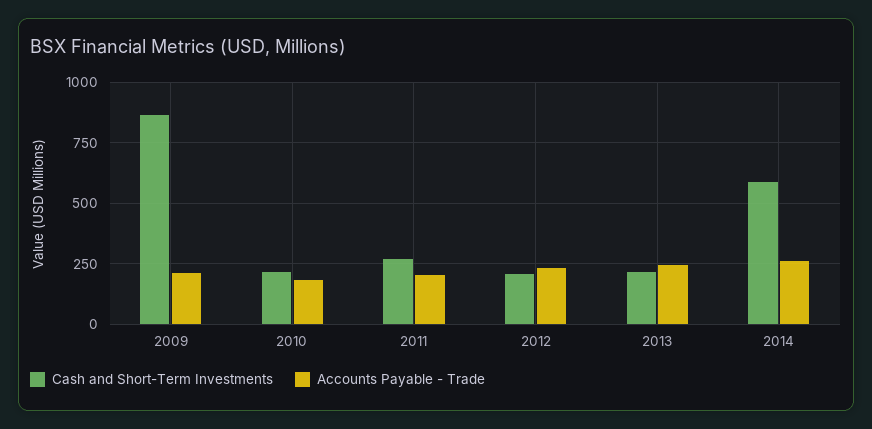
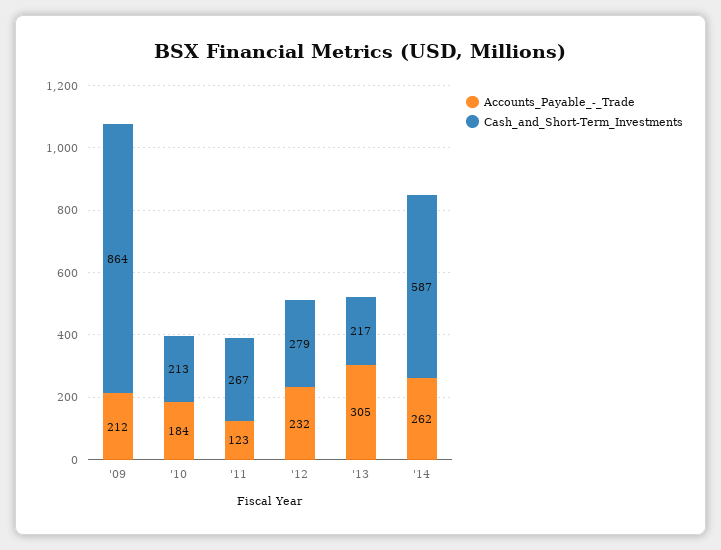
Accounts Payable - Trade, 2011: 200 -> 123
Cash and Short-Term Investments, 2012: 200 -> 279
Accounts Payable - Trade, 2013: 250 -> 305

